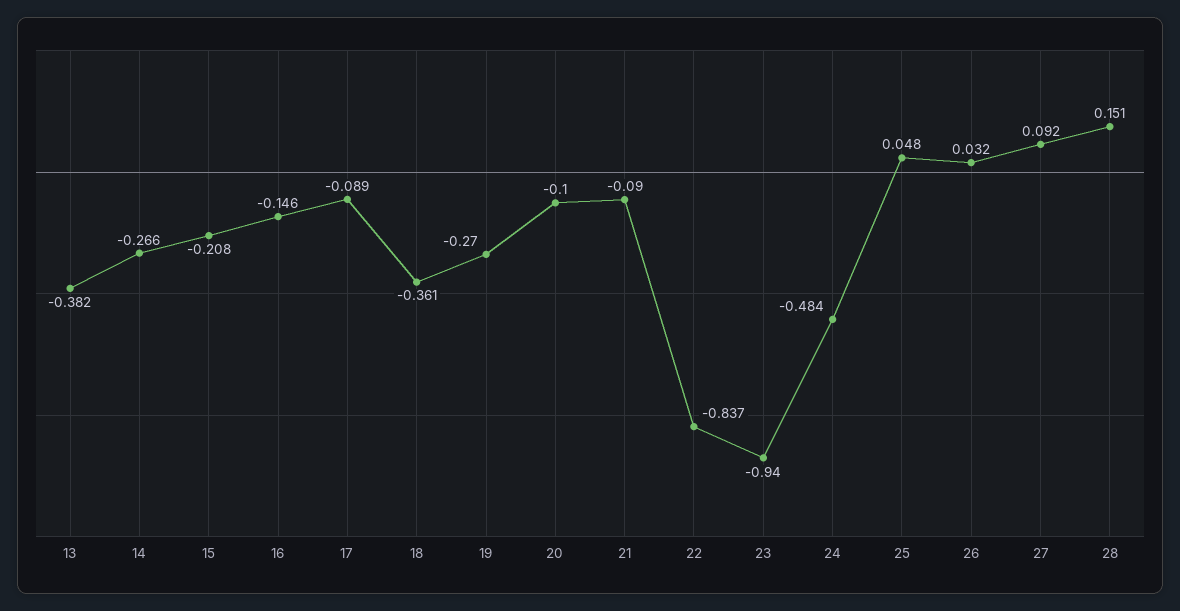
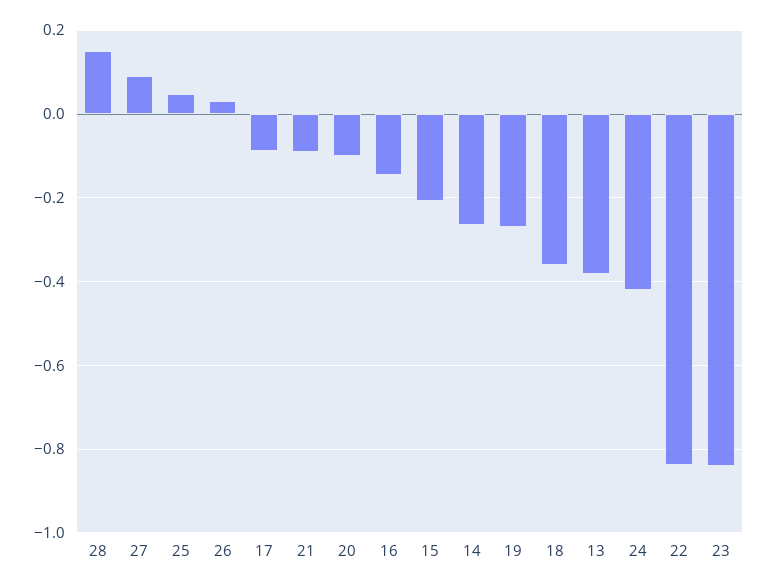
23: -0.94 -> -0.84
24: -0.484 -> -0.42

